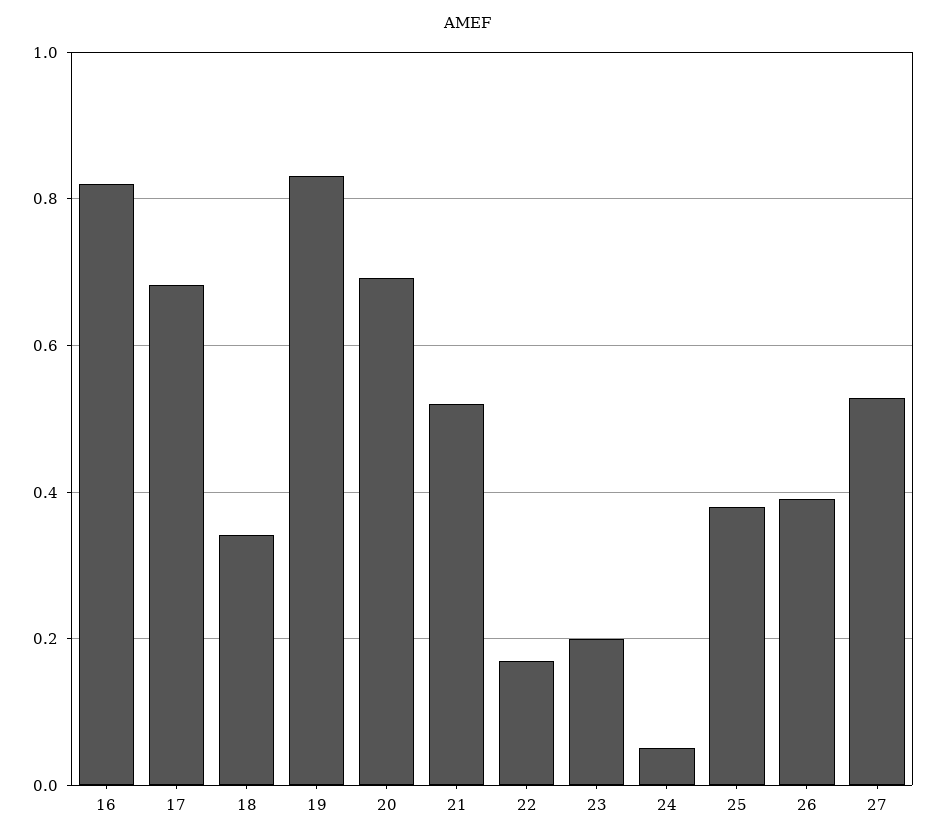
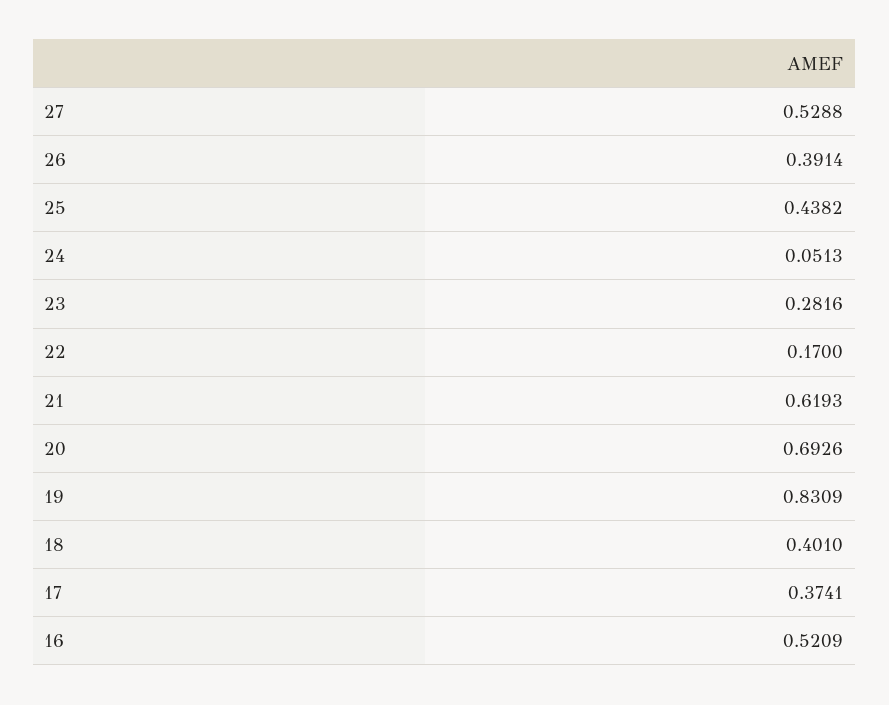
16: 0.82 -> 0.5209
17: 0.68 -> 0.3741
18: 0.34 -> 0.401
21: 0.52 -> 0.6193
23: 0.2 -> 0.2816
25: 0.38 -> 0.4382

